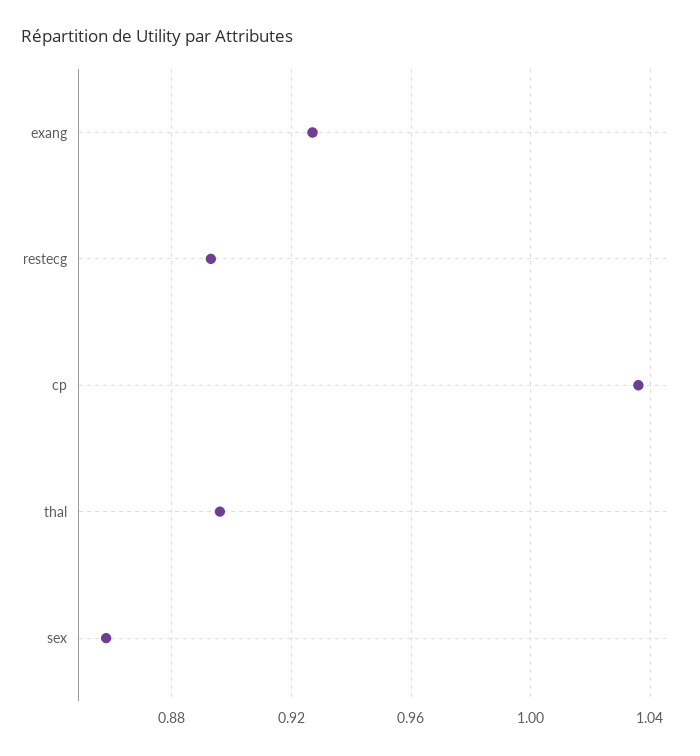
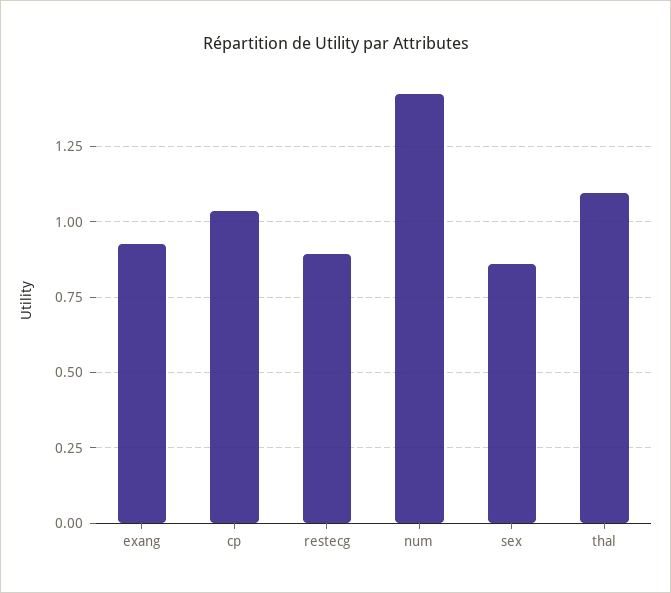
thal: 0.895 -> 1.1
num: none -> 1.425

